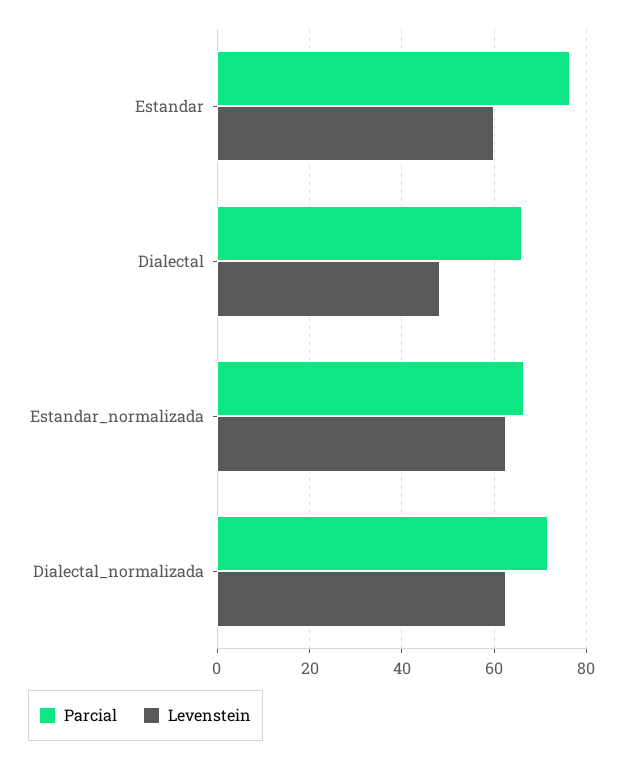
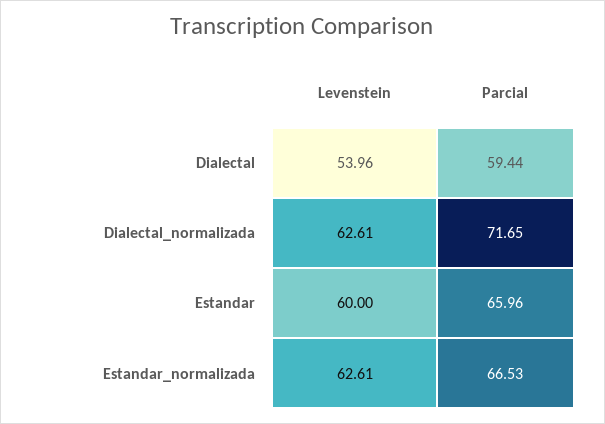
Parcial, Estandar: 76 -> 65.96
Parcial, Dialectal: 66 -> 59.44
Levenstein, Dialectal: 48 -> 53.96

